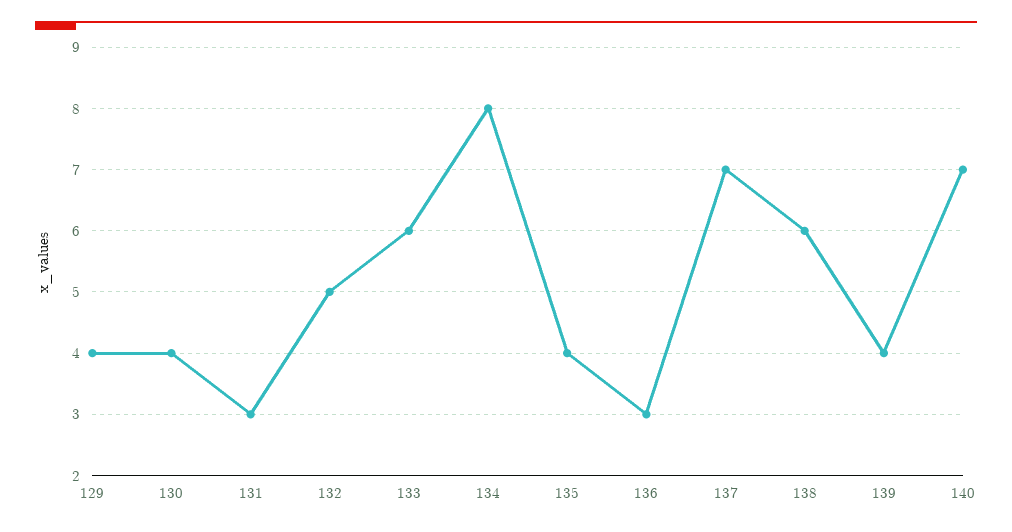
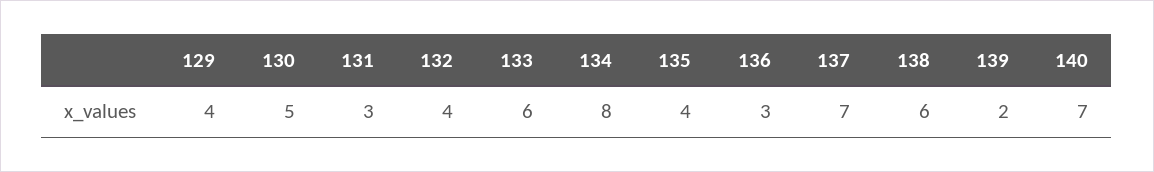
130: 4 -> 5
132: 5 -> 4
139: 4 -> 2

